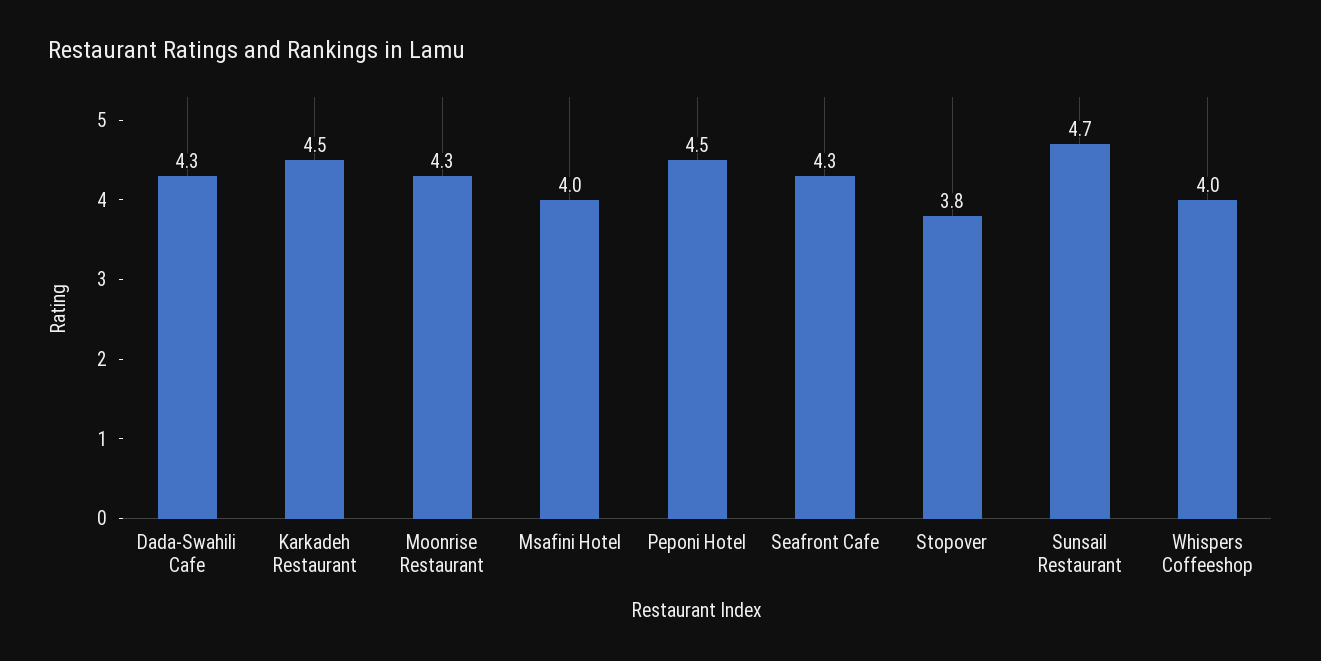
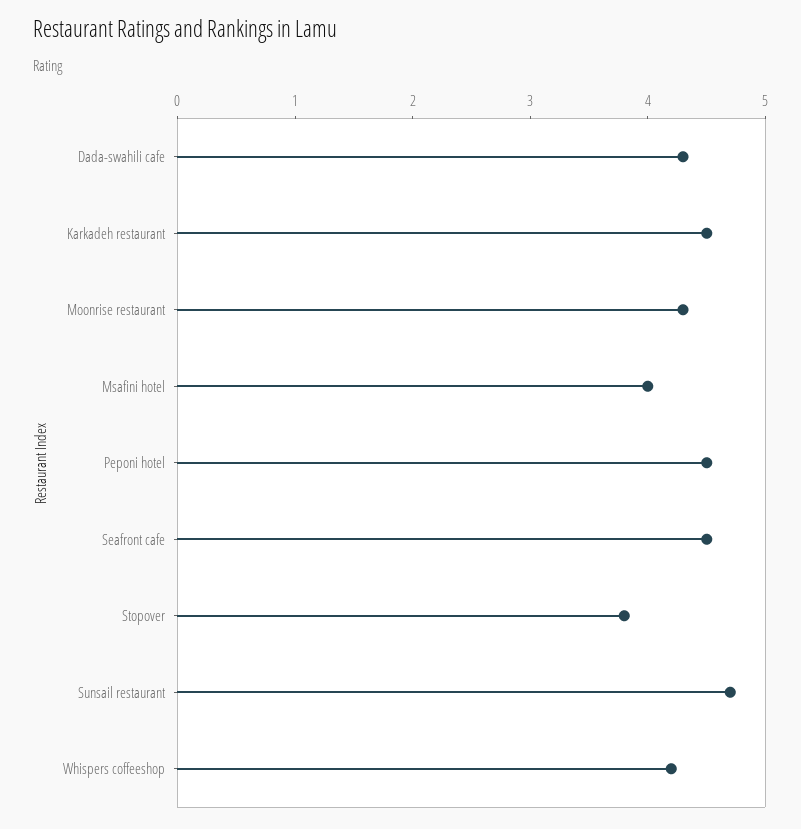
Seafront Cafe: 4.3 -> 4.5
Whispers Coffeeshop: 4 -> 4.2

